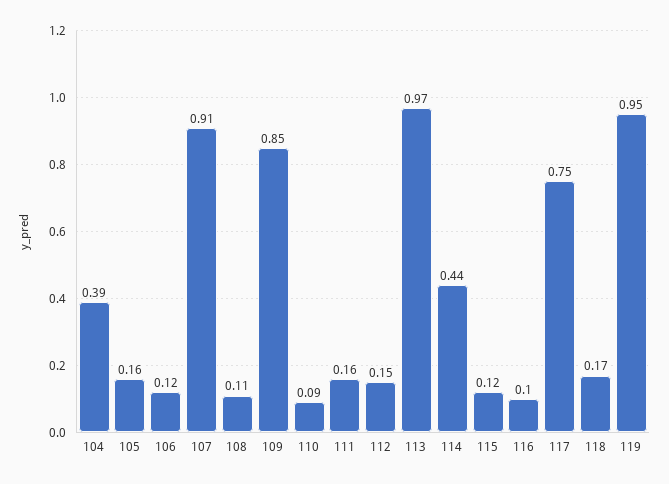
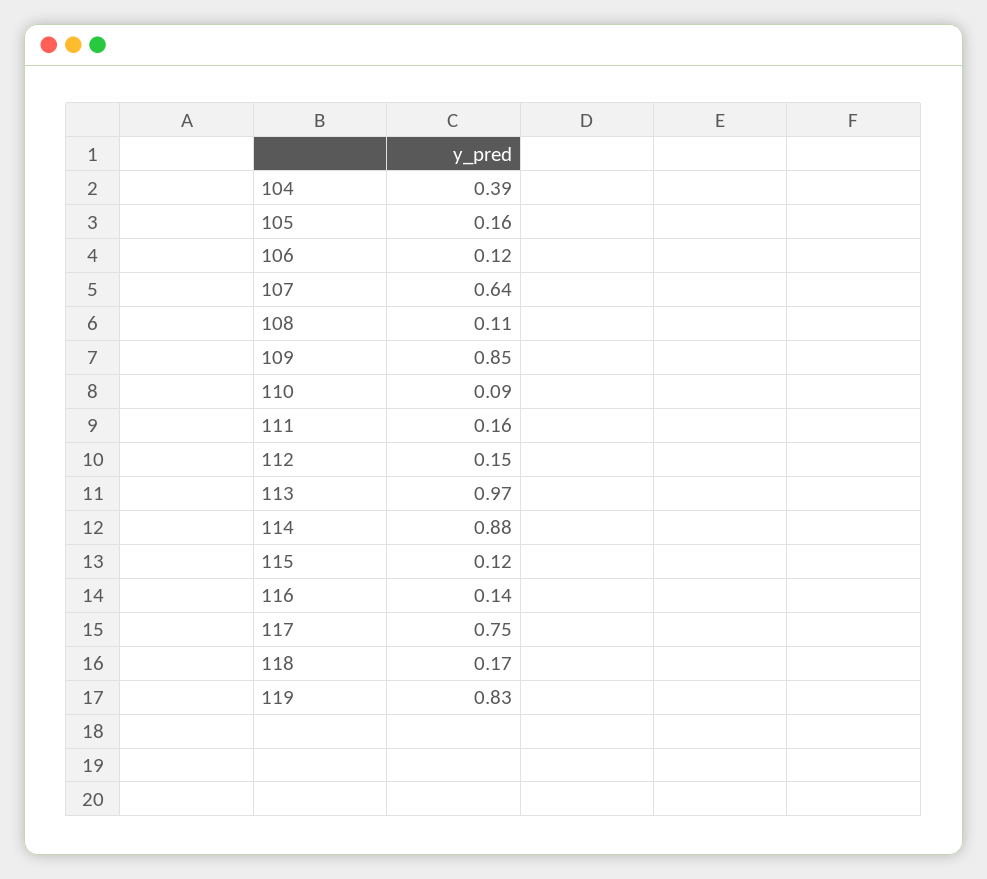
107: 0.91 -> 0.64
114: 0.44 -> 0.88
116: 0.1 -> 0.14
119: 0.95 -> 0.83

